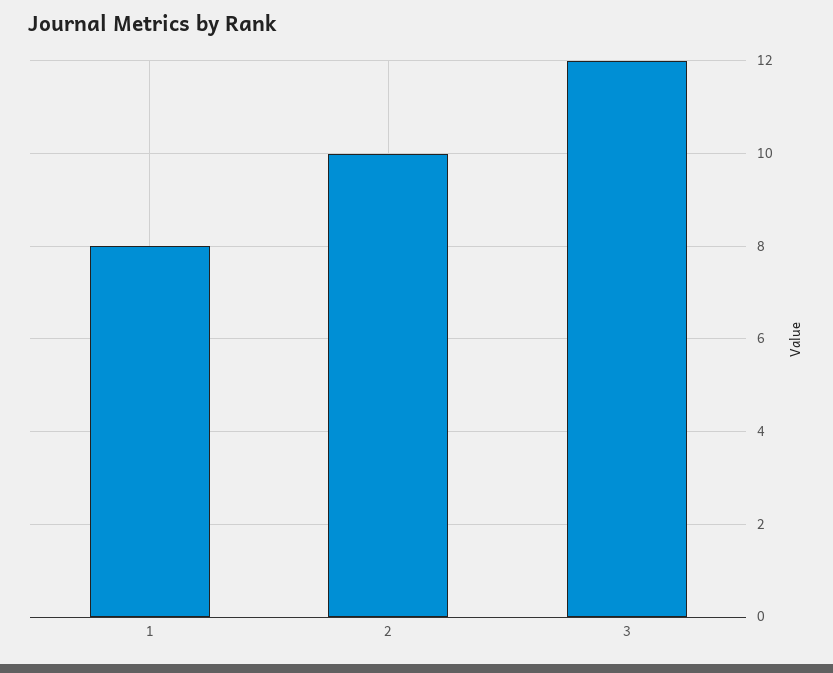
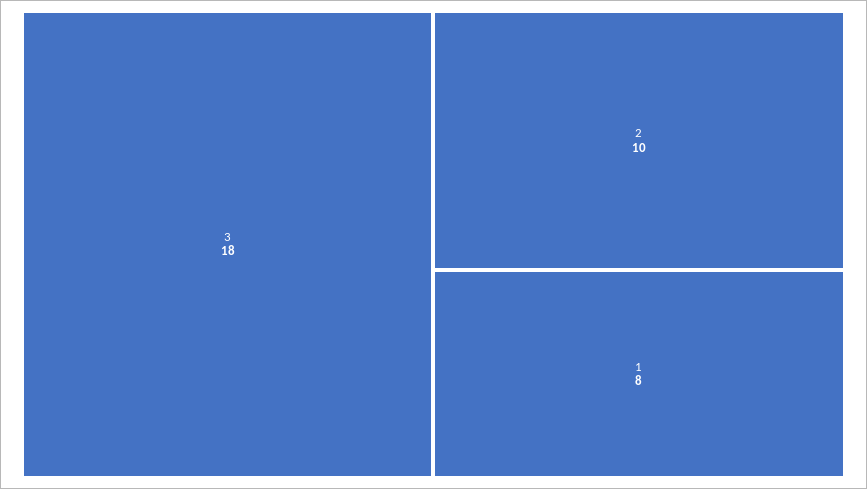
3: 12 -> 18

